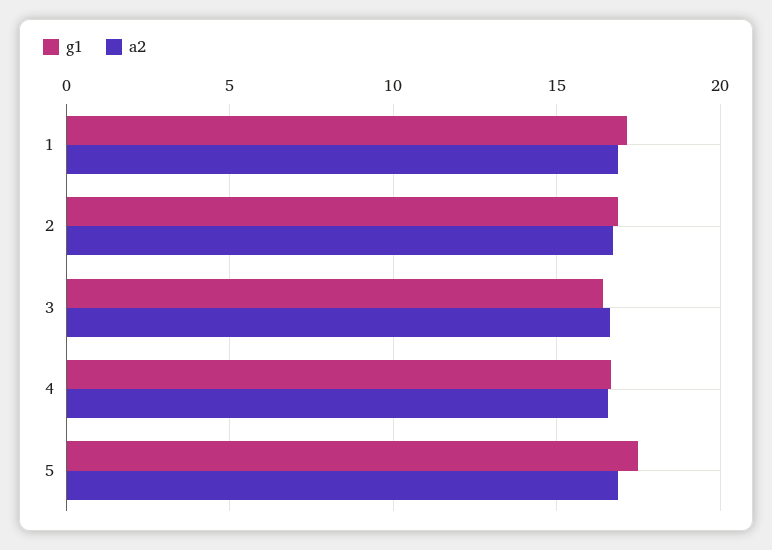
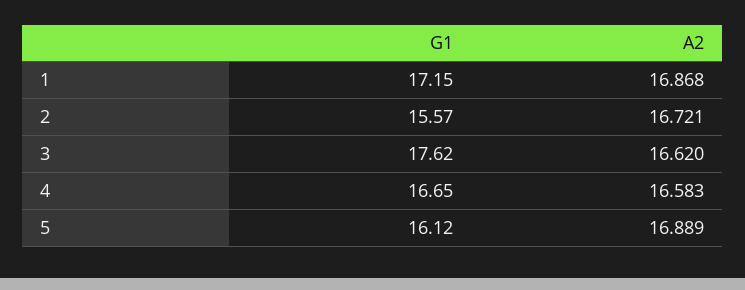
g1, 2: 17 -> 15.57
g1, 3: 16.5 -> 17.62
g1, 5: 17.5 -> 16.12

